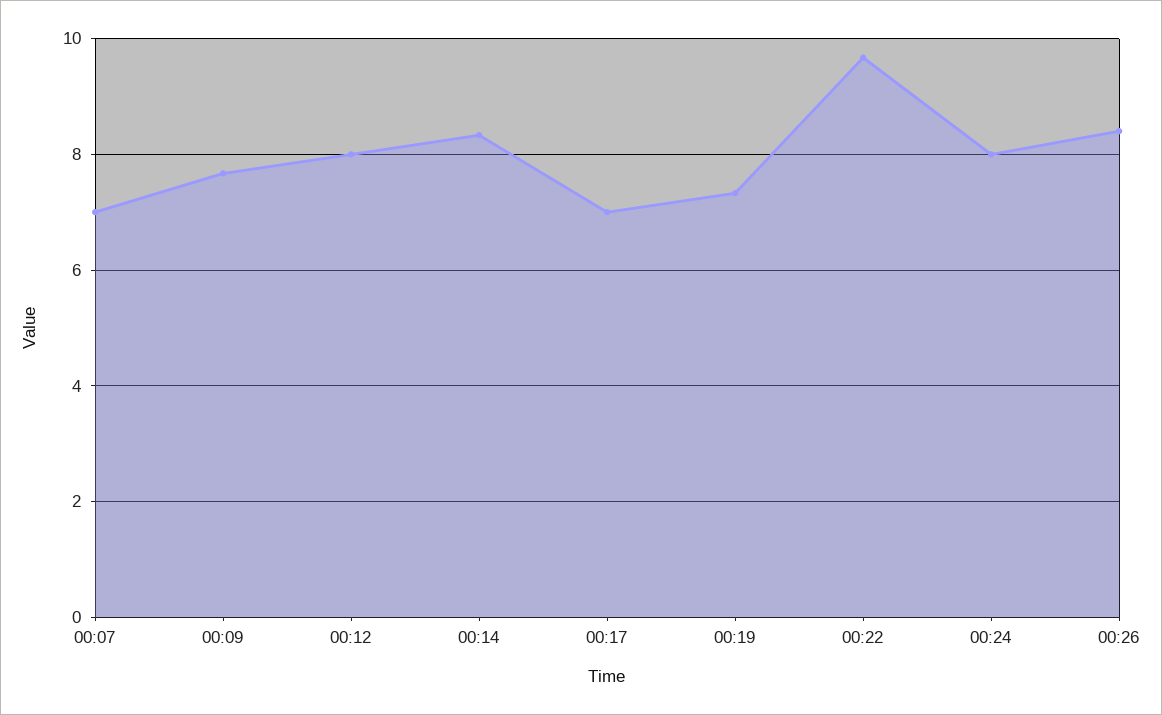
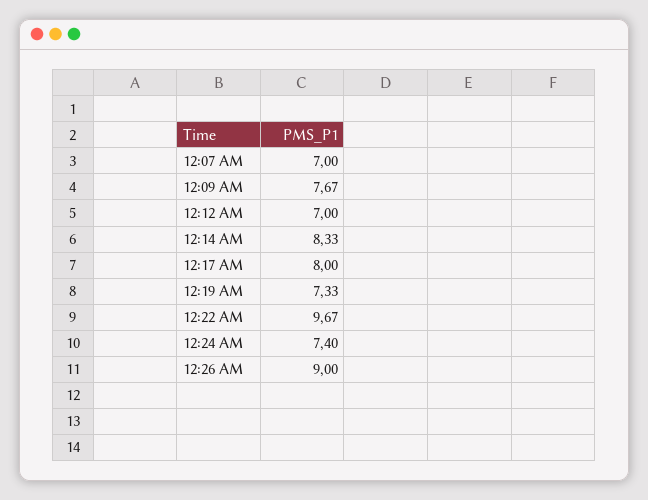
00:12: 8 -> 7
00:17: 7 -> 8
00:24: 8 -> 7.4
00:26: 8.4 -> 9

